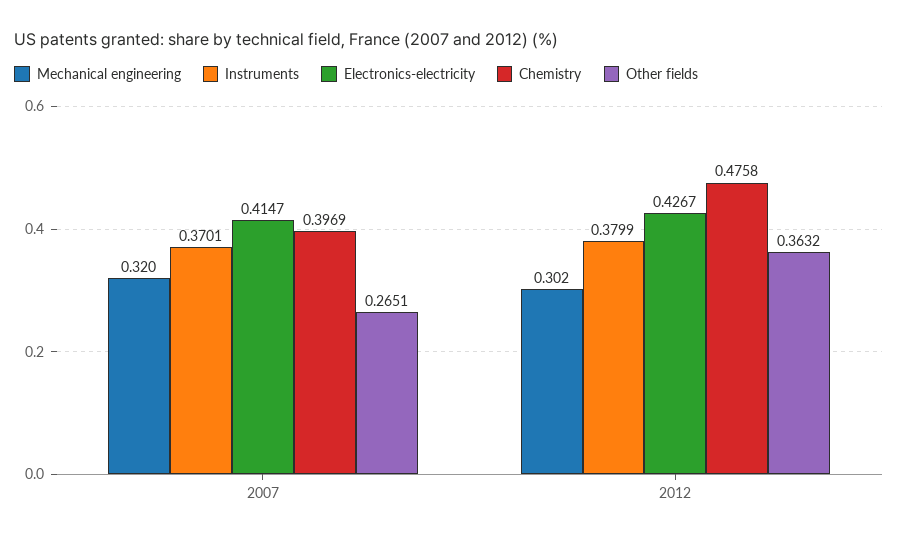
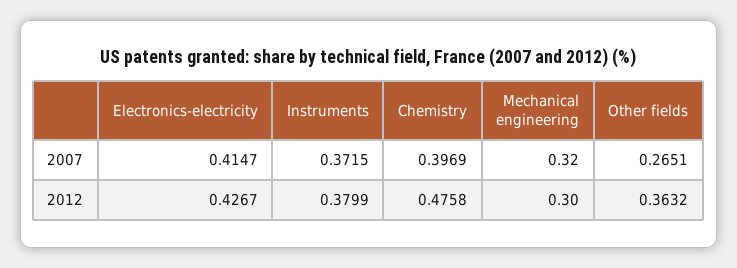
Instruments, 2007: 0.3701 -> 0.3715
Mechanical engineering, 2012: 0.302 -> 0.3

